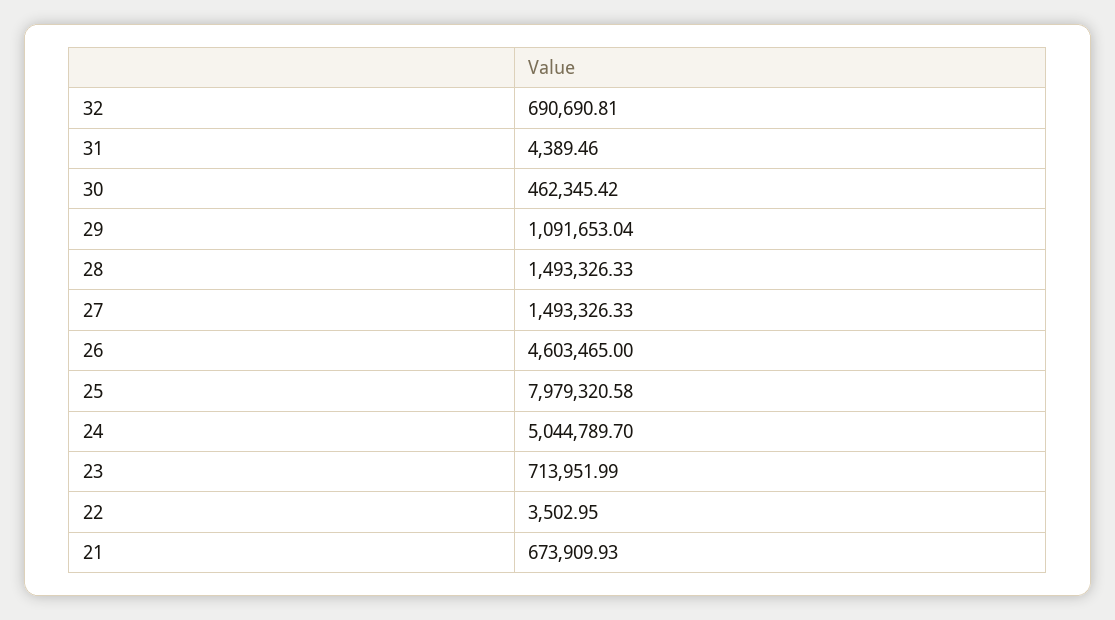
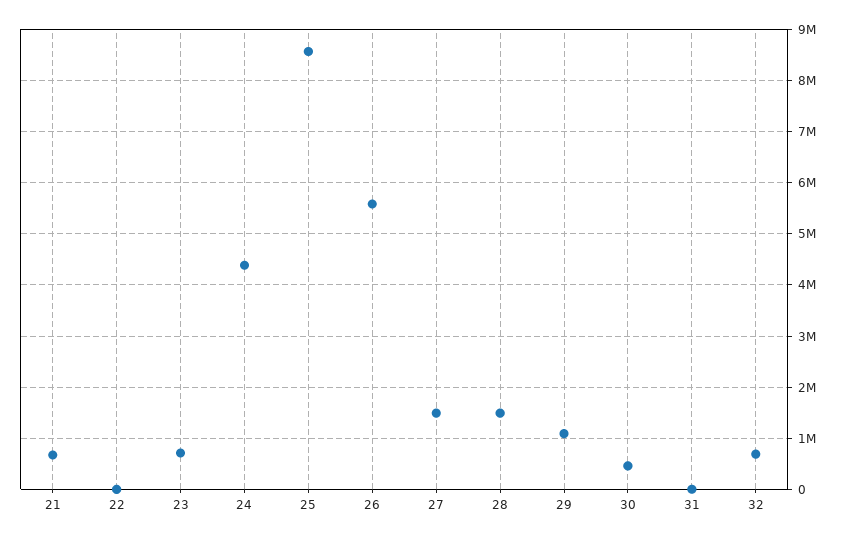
26: 4603465 -> 5600000
25: 7979320.58 -> 8600000
24: 5044789.7 -> 4400000

